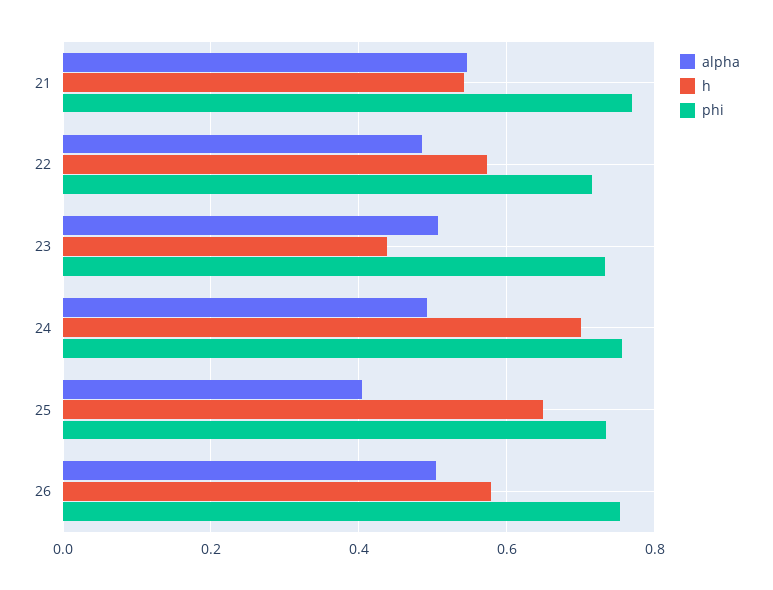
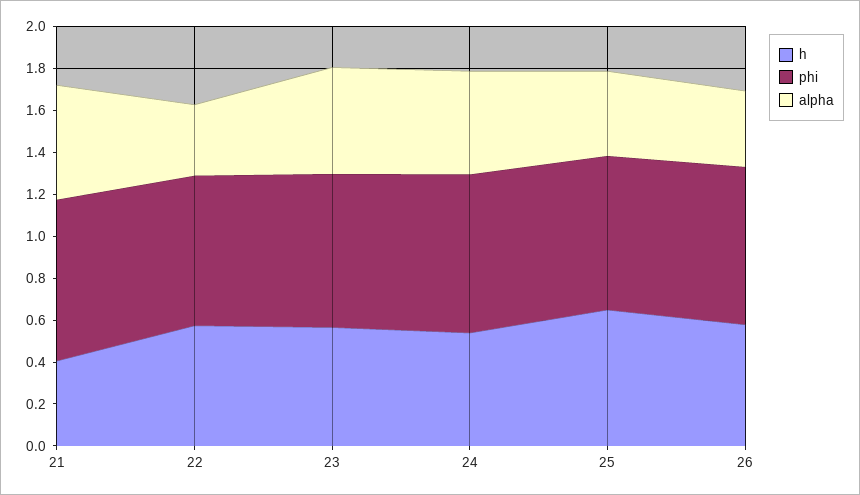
h, 21: 0.54 -> 0.4
alpha, 22: 0.48 -> 0.35
h, 23: 0.44 -> 0.55
h, 24: 0.7 -> 0.55
alpha, 26: 0.5 -> 0.35

